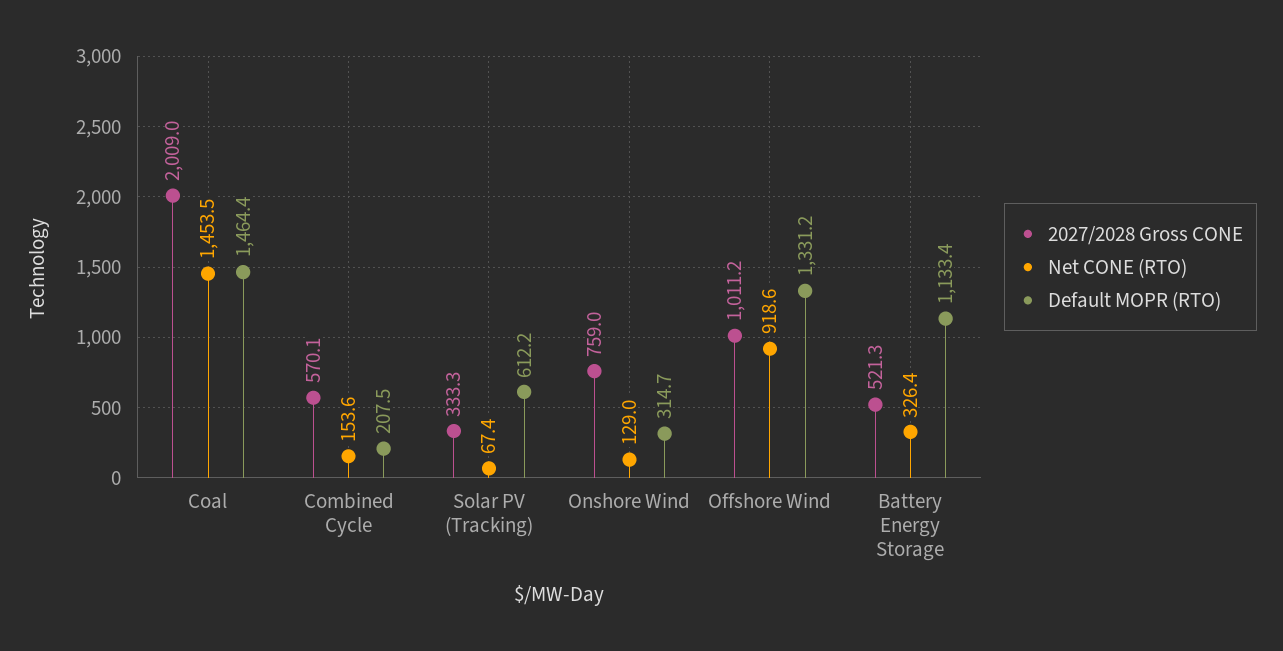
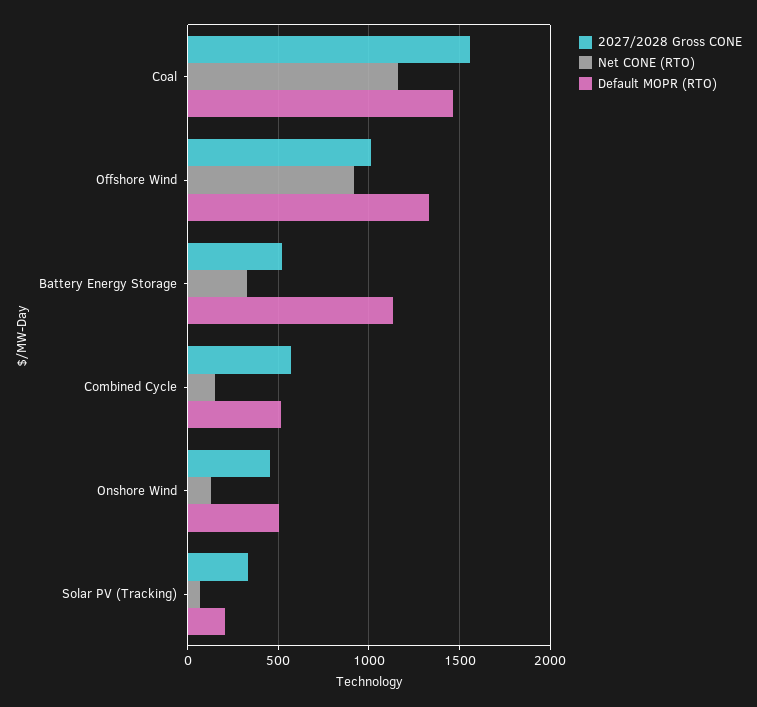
2027/2028 Gross CONE, Coal: 2009 -> 1550
Net CONE (RTO), Coal: 1453.5 -> 1150
Default MOPR (RTO), Combined Cycle: 207.5 -> 500
Default MOPR (RTO), Solar PV (Tracking): 612.2 -> 200
2027/2028 Gross CONE, Onshore Wind: 759 -> 450
Default MOPR (RTO), Onshore Wind: 314.7 -> 500

